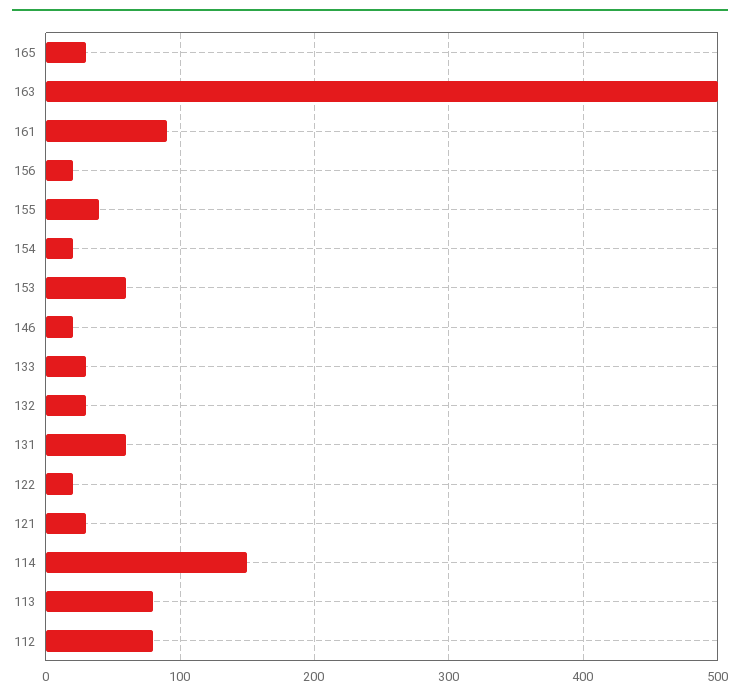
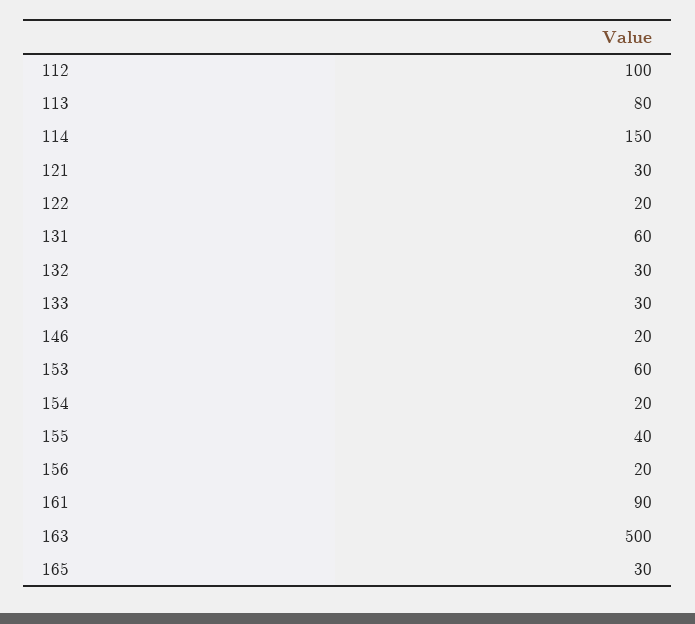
112: 80 -> 100

